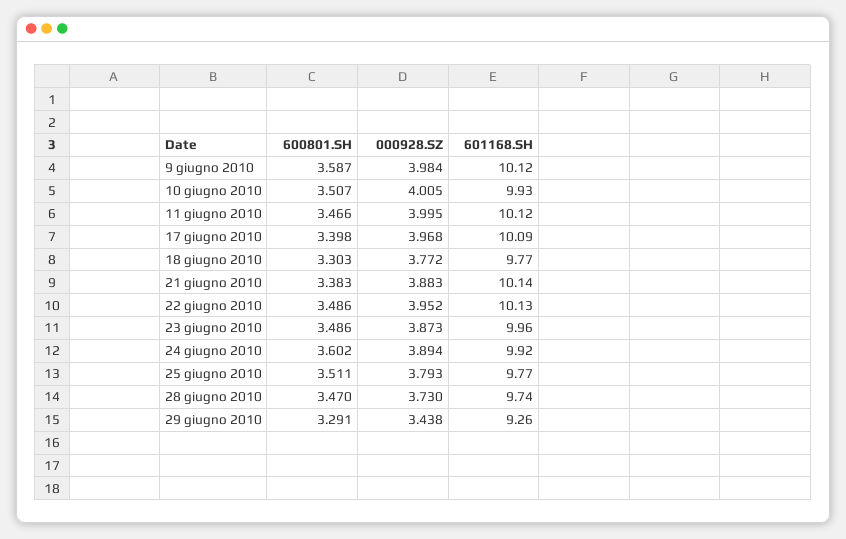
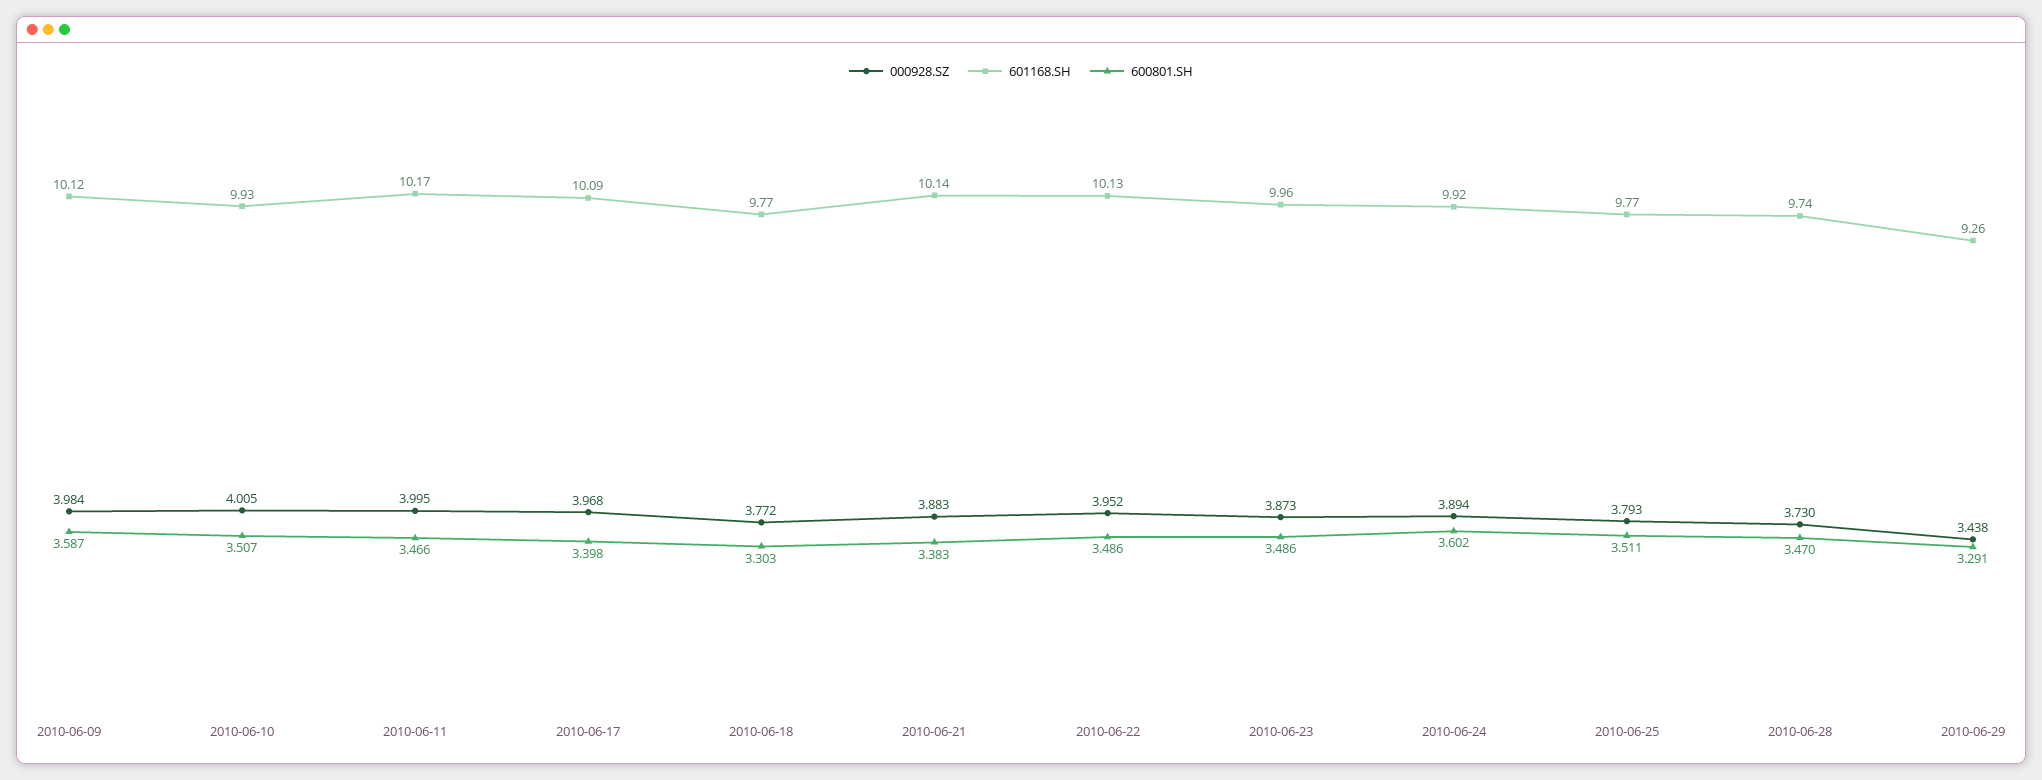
601168.SH, 11 giugno 2010: 10.12 -> 10.17

